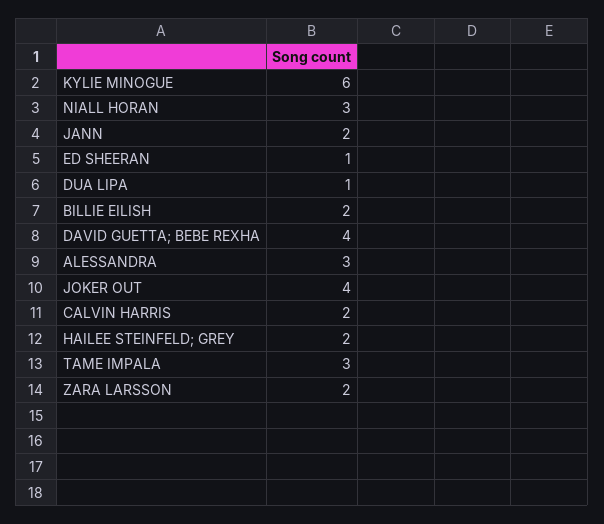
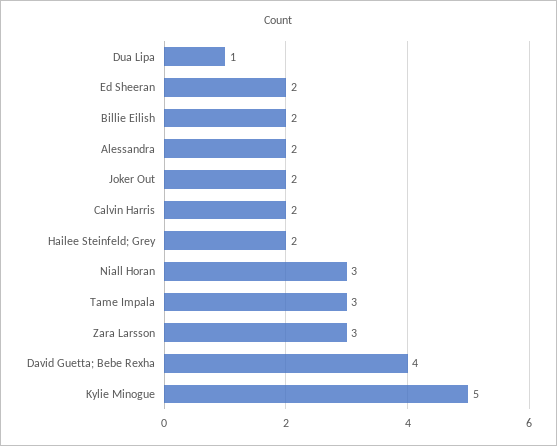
KYLIE MINOGUE: 6 -> 5
JANN: 2 -> none
ED SHEERAN: 1 -> 2
ALESSANDRA: 3 -> 2
JOKER OUT: 4 -> 2
ZARA LARSSON: 2 -> 3

